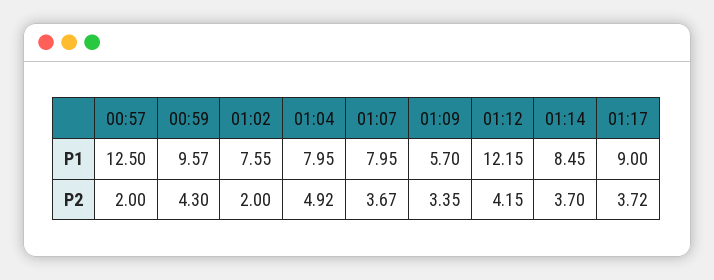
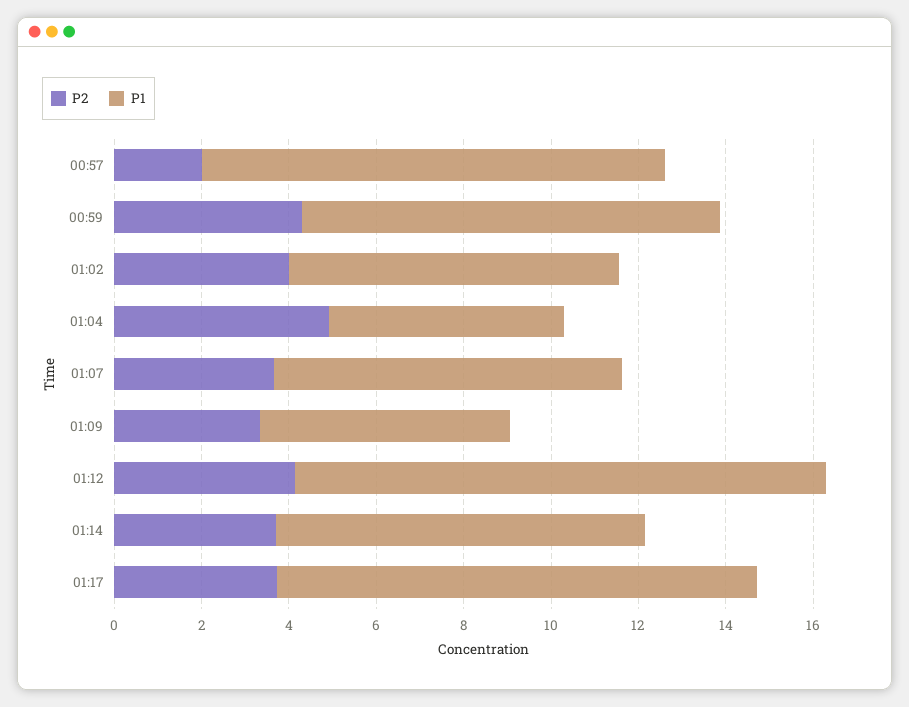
P1, 00:57: 12.5 -> 10.5
P1, 01:04: 7.95 -> 5.5
P1, 01:17: 9 -> 11
P2, 01:02: 2 -> 4

